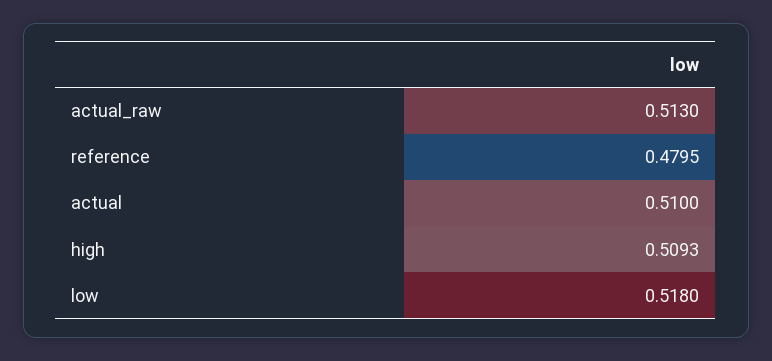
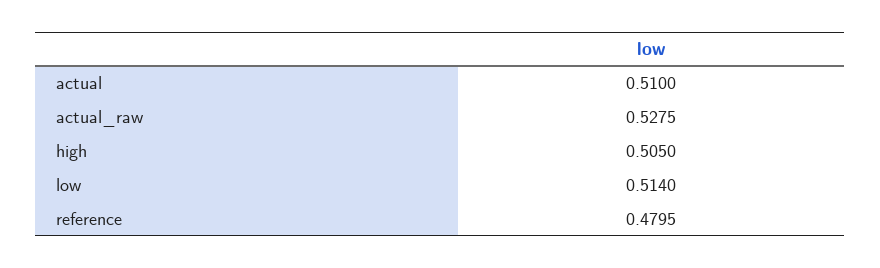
actual_raw: 0.513 -> 0.5275
high: 0.5093 -> 0.505
low: 0.518 -> 0.514

